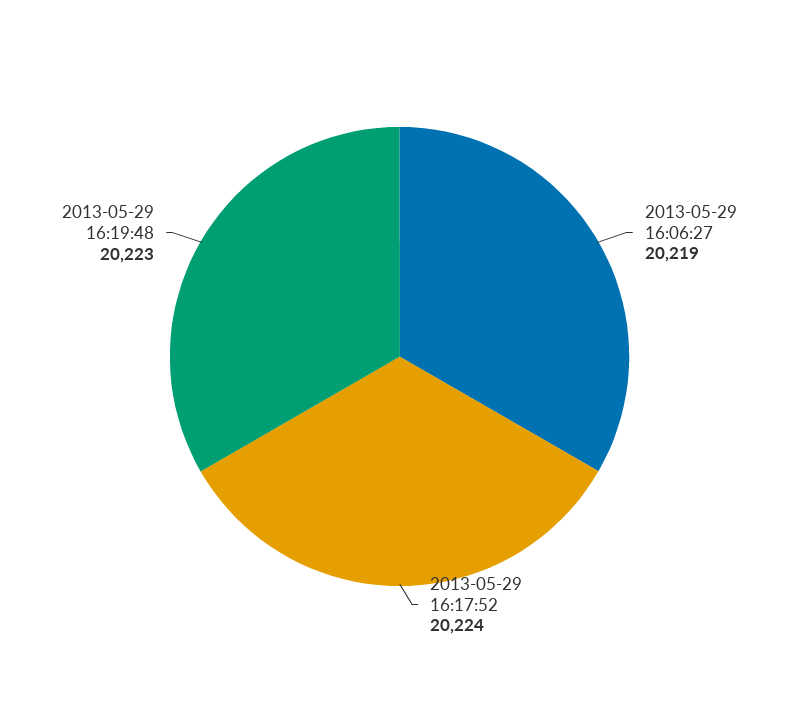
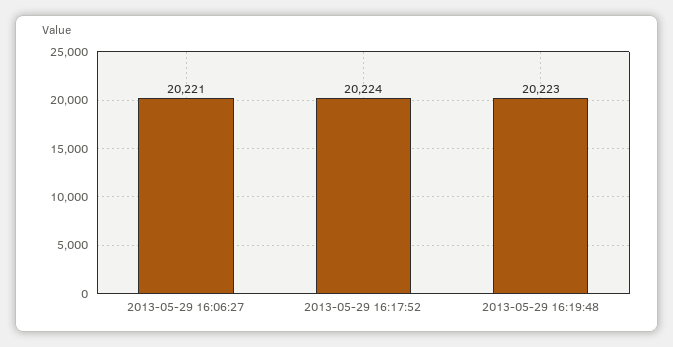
2013-05-29 16:06:27: 20219 -> 20221

